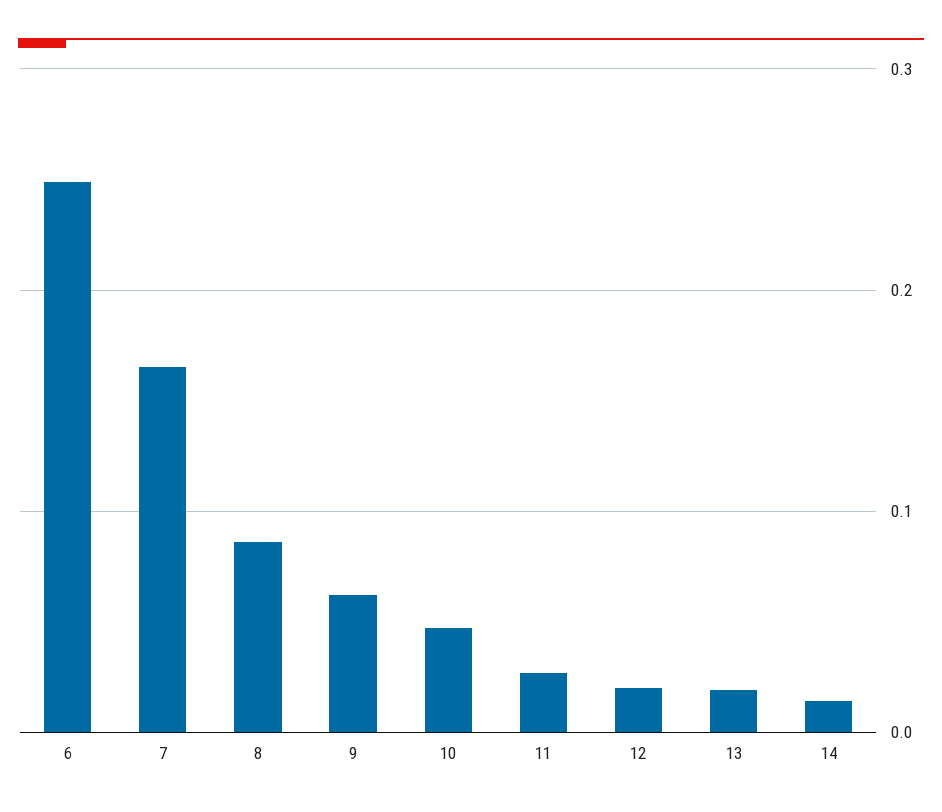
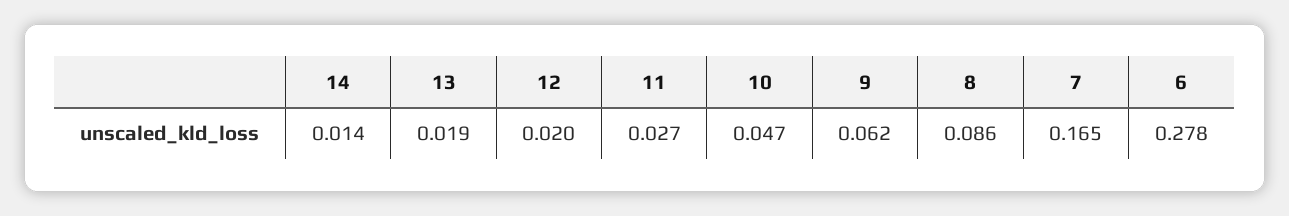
6: 0.25 -> 0.278

